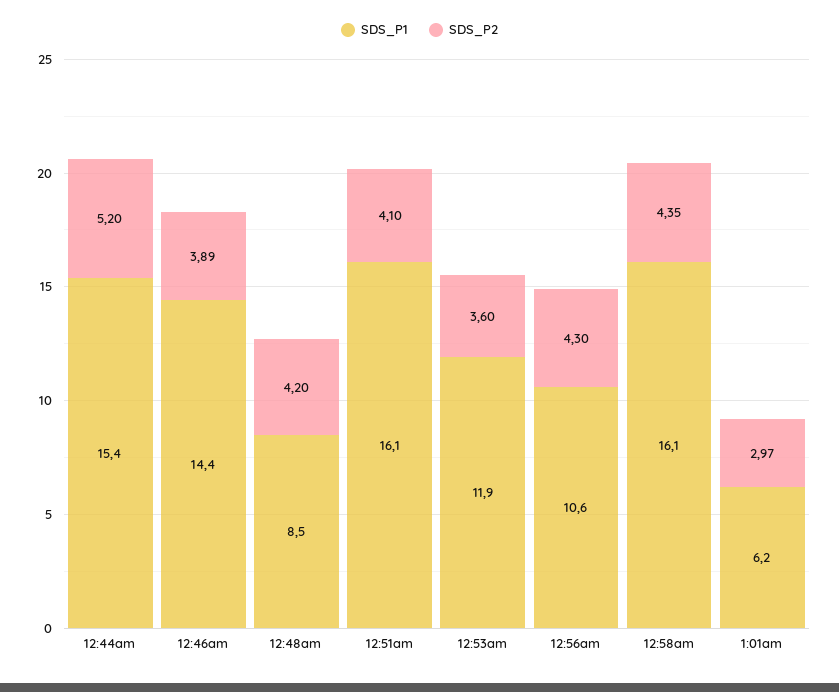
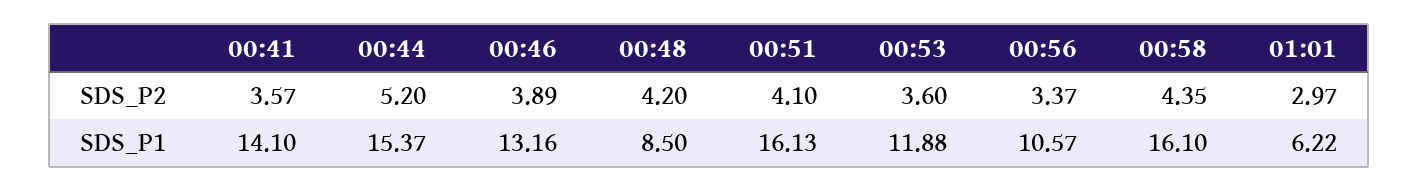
SDS_P1, 12:46am: 14.4 -> 13.16
SDS_P2, 12:56am: 4.3 -> 3.37
SDS_P2, 00:41: none -> 3.57
SDS_P1, 00:41: none -> 14.1

